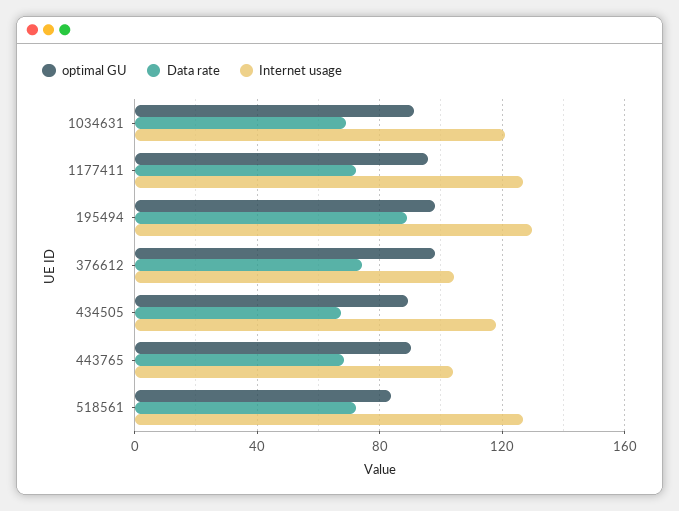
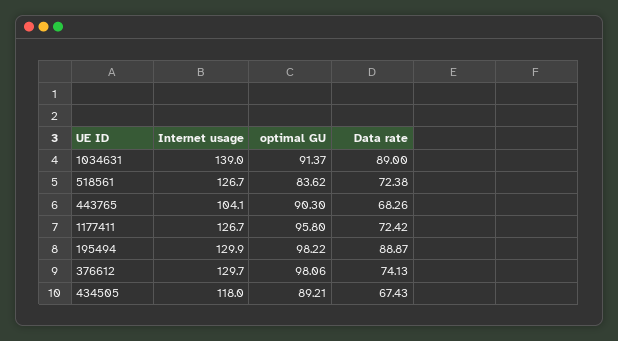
Data rate, 1034631: 70 -> 89
Internet usage, 1034631: 120 -> 139
Internet usage, 376612: 105 -> 129.7

